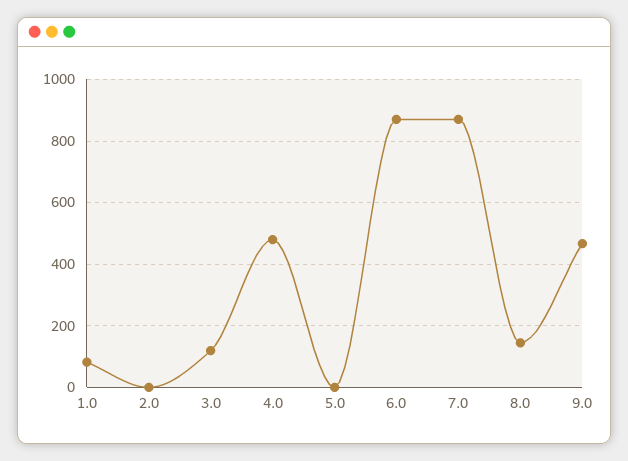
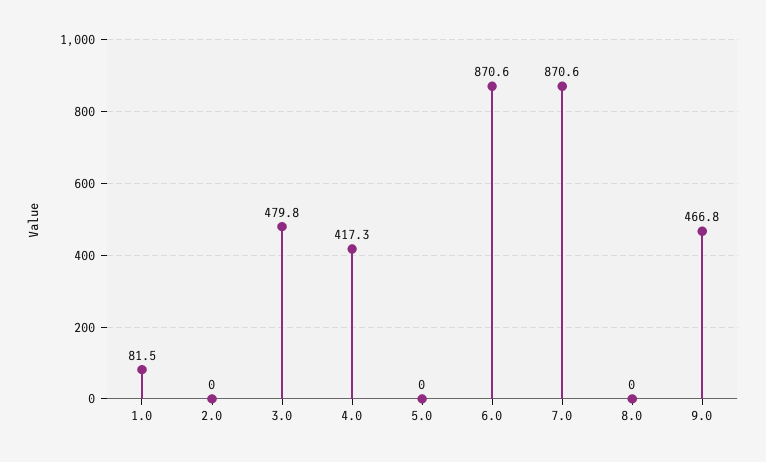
3.0: 120 -> 479.8
4.0: 480 -> 417.3
8.0: 140 -> 0

